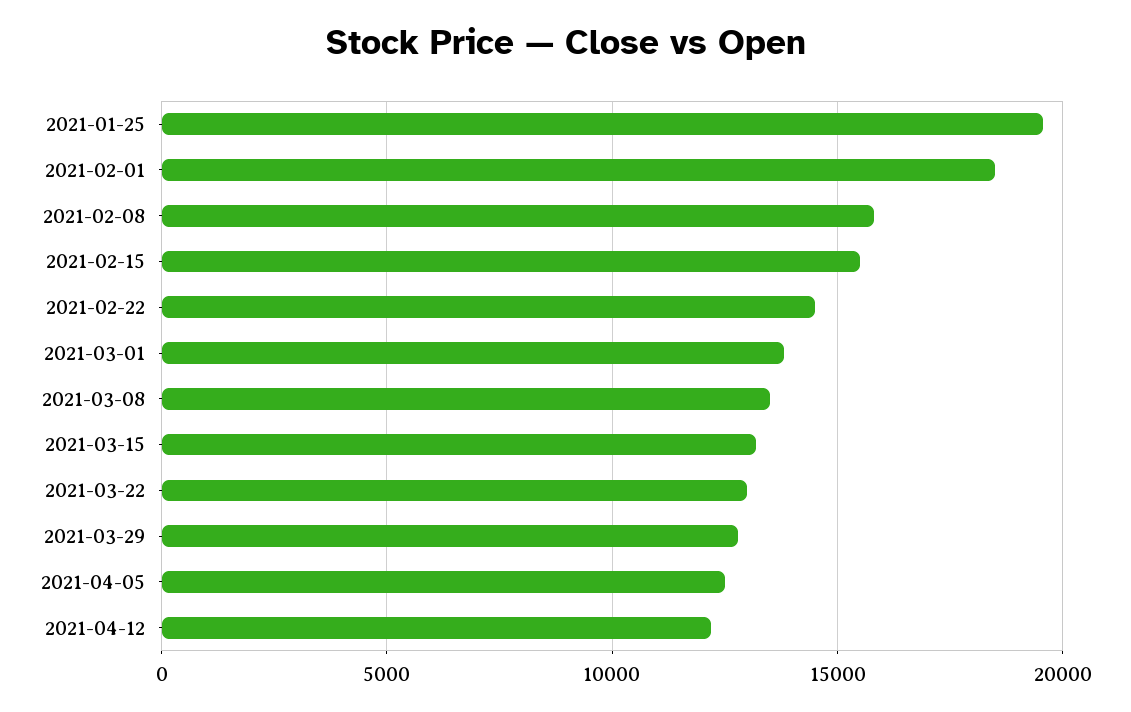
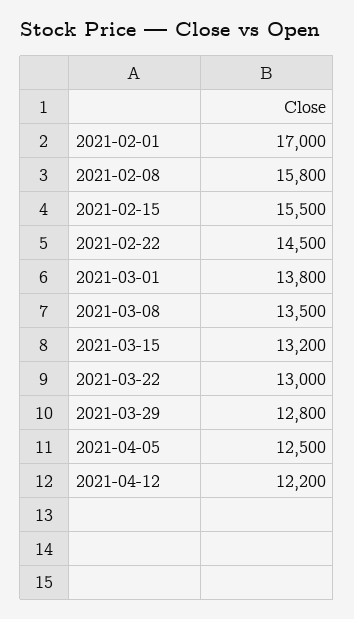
2021-01-25: 19500 -> none
2021-02-01: 18500 -> 17000

